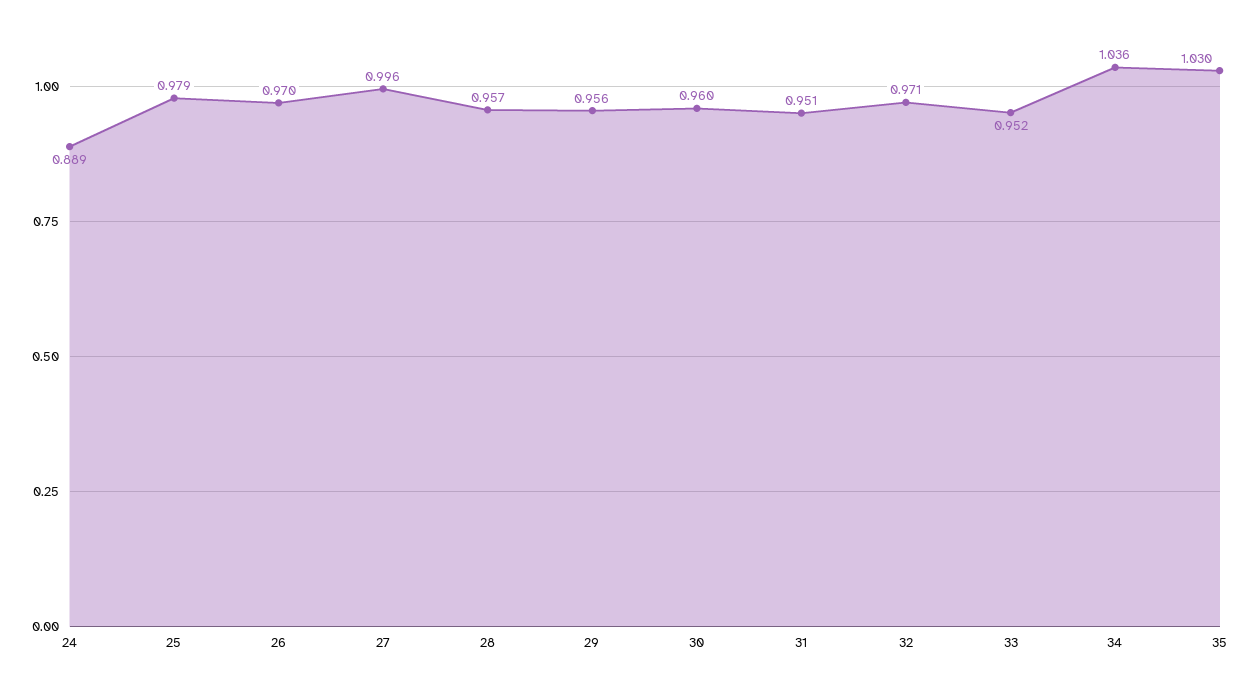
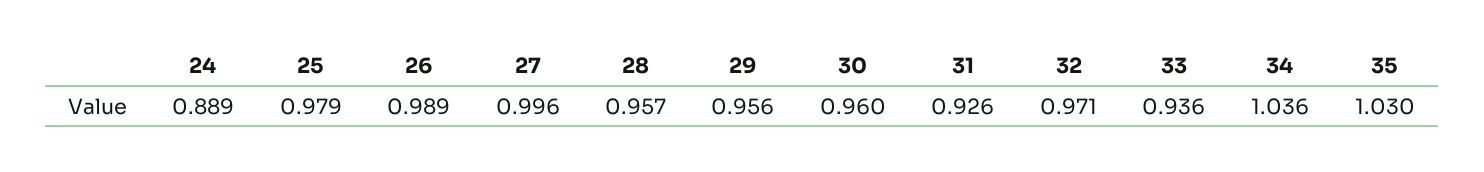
26: 0.97 -> 0.989
31: 0.951 -> 0.926
33: 0.952 -> 0.936

